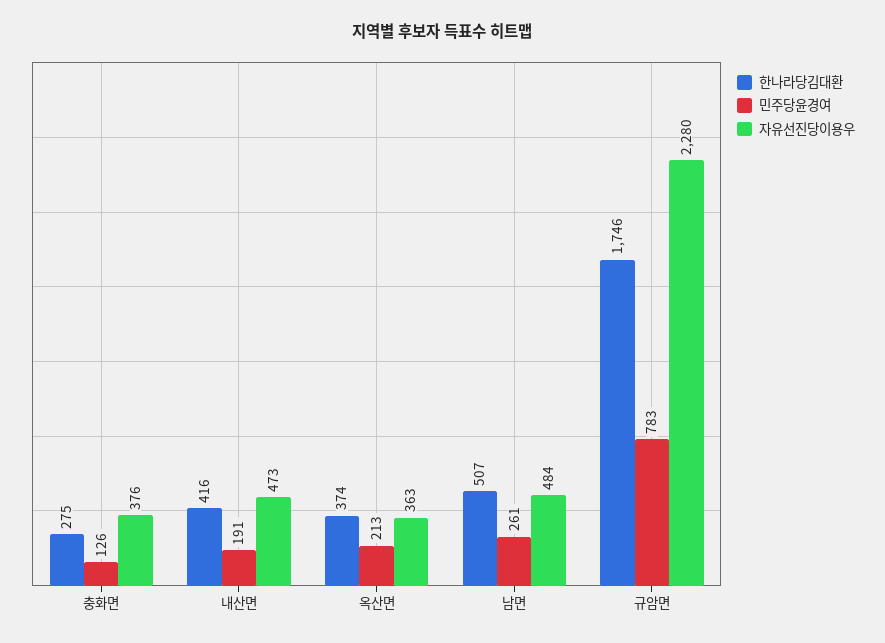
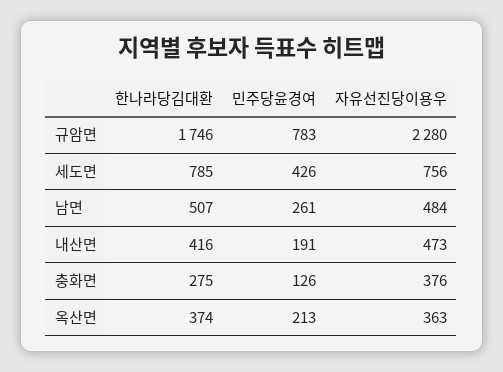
한나라당김대환, 세도면: none -> 785
민주당윤경여, 세도면: none -> 426
자유선진당이용우, 세도면: none -> 756

